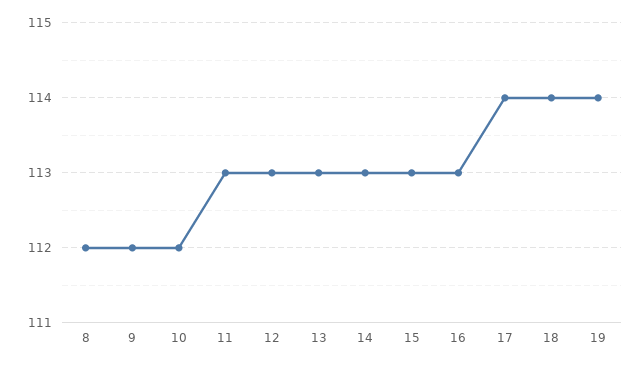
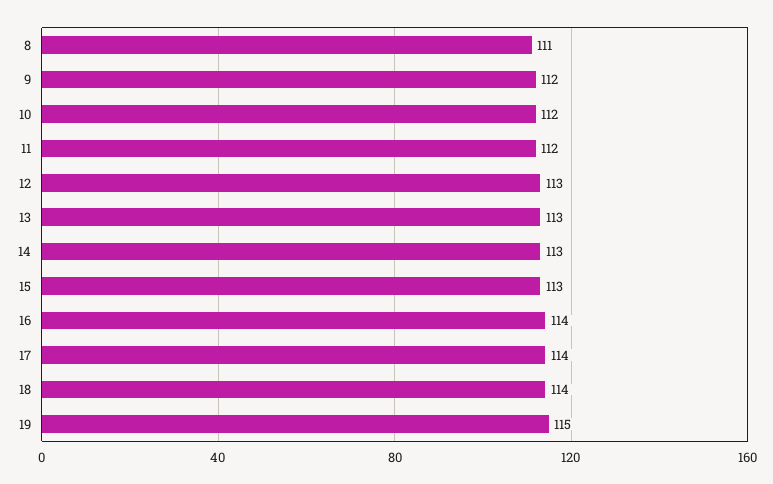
8: 112 -> 111
11: 113 -> 112
16: 113 -> 114
19: 114 -> 115

